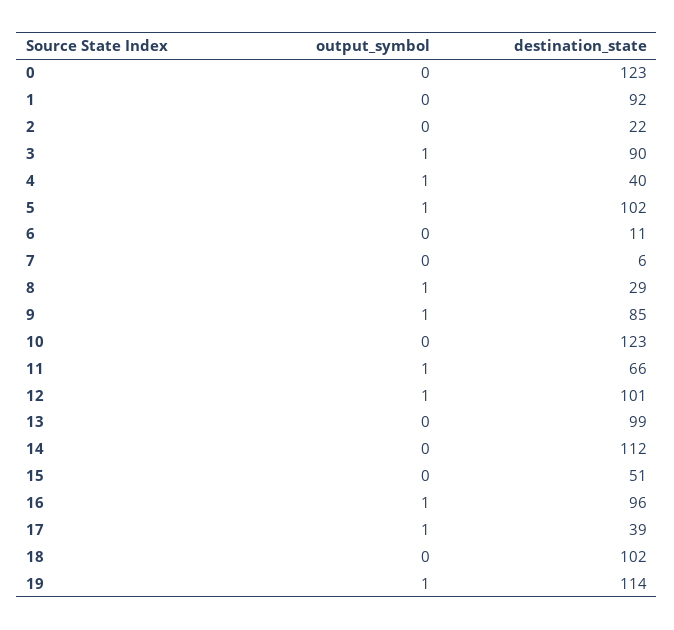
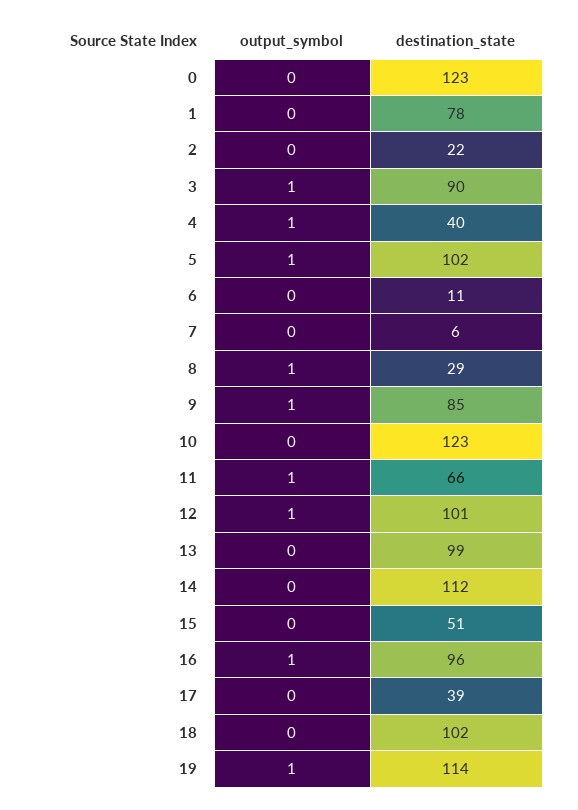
destination_state, 1: 92 -> 78
output_symbol, 17: 1 -> 0

